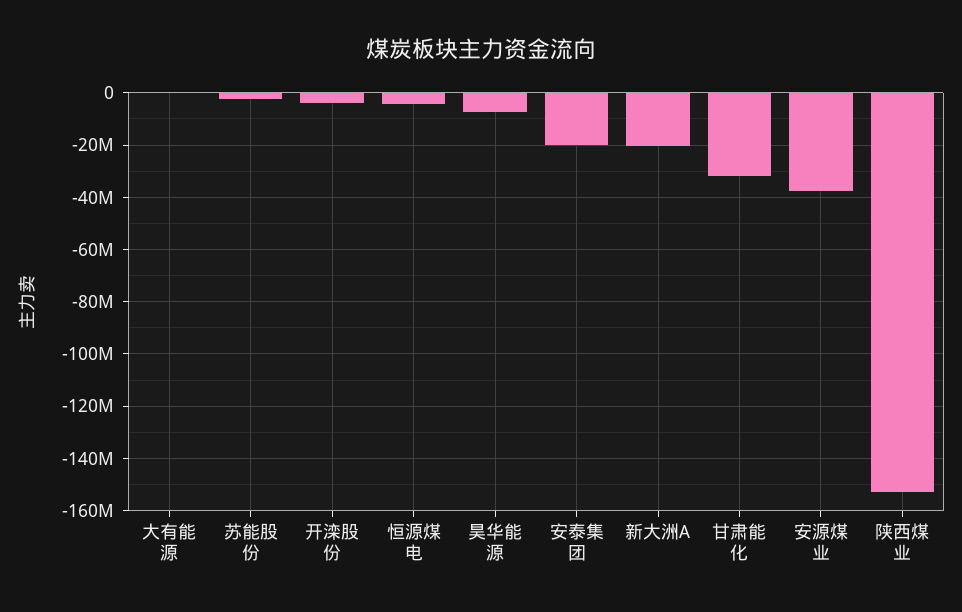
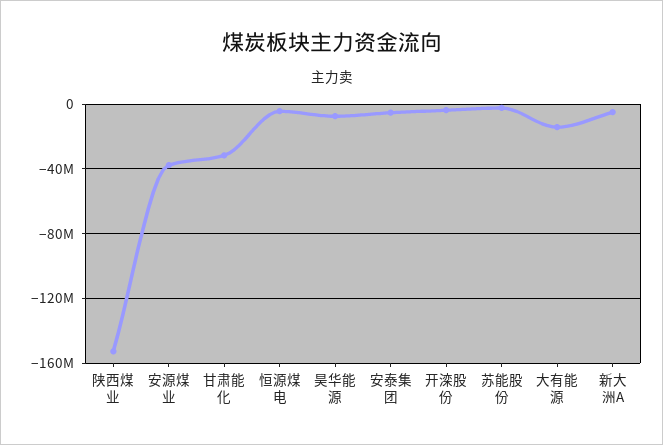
大有能源: 0 -> -15000000
安泰集团: -20000000 -> -5000000
新大洲A: -20000000 -> -5000000

